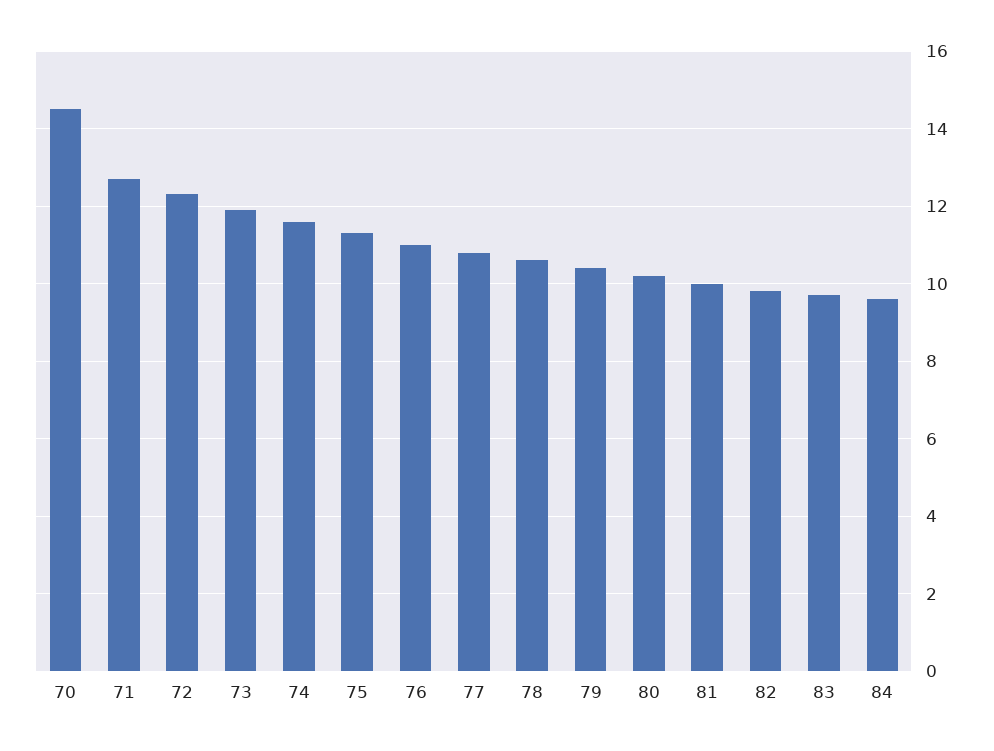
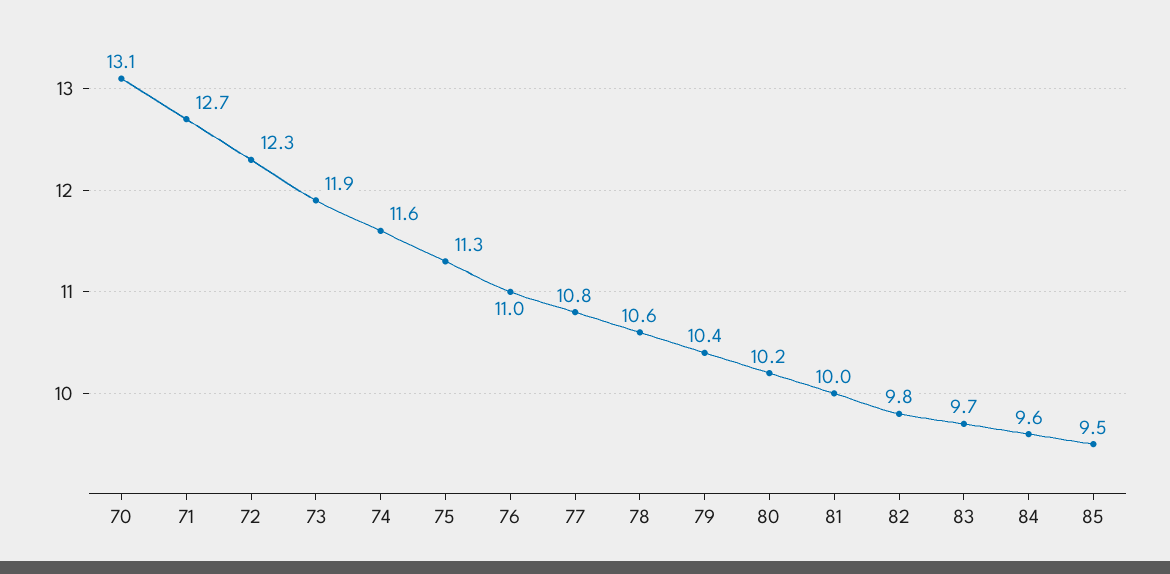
70: 14.5 -> 13.1
85: none -> 9.5

